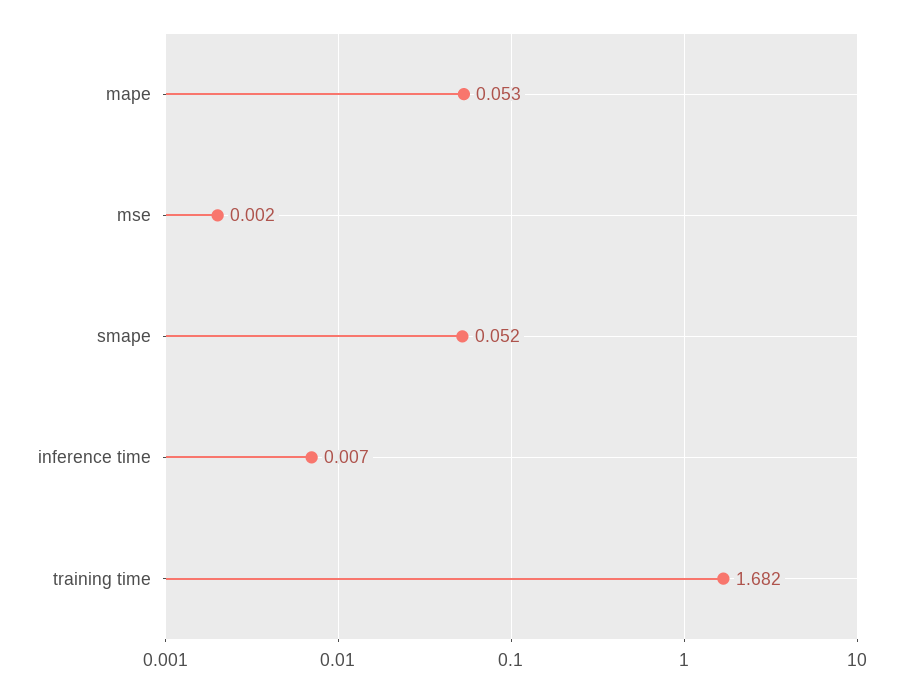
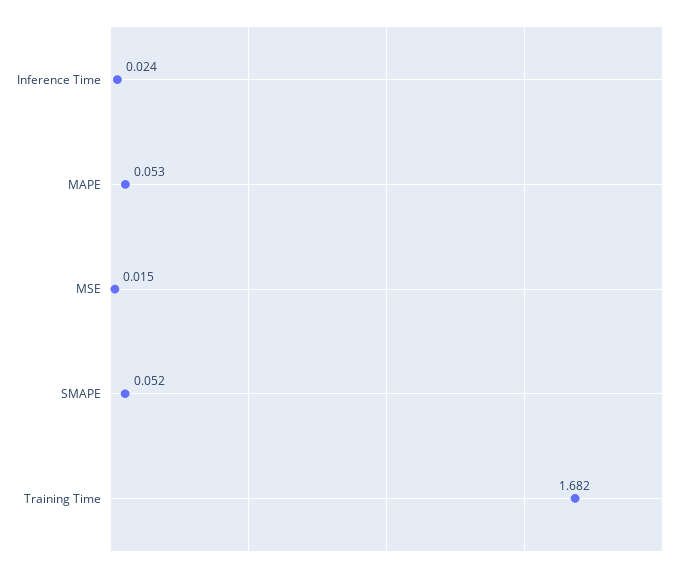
mse: 0.002 -> 0.015
inference time: 0.007 -> 0.024

